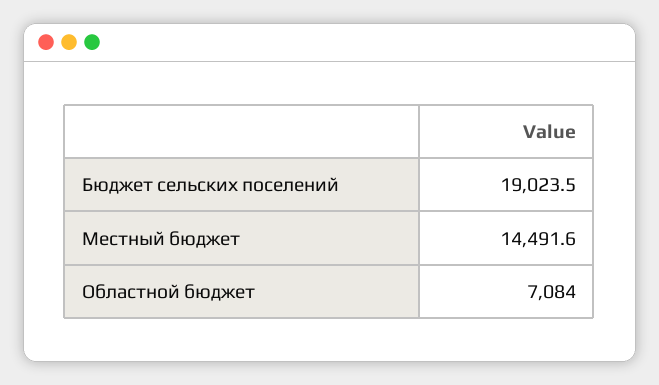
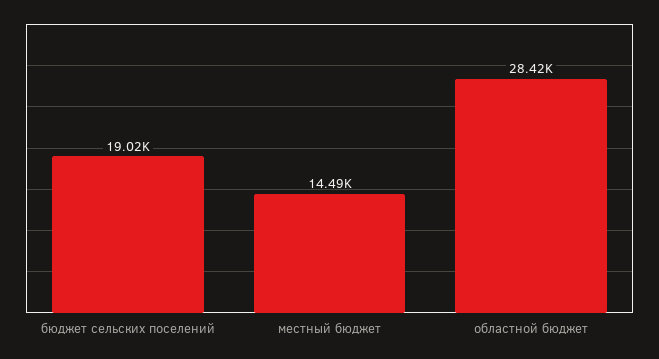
Областной бюджет: 7084 -> 28420

